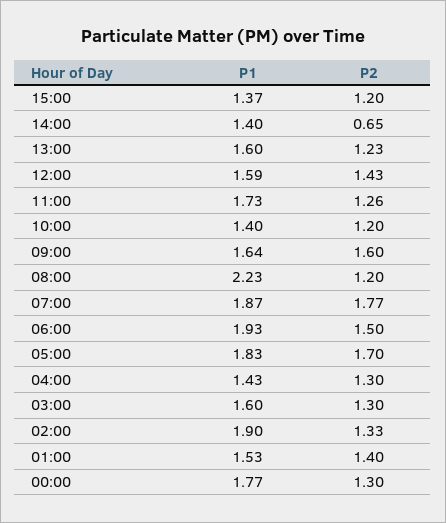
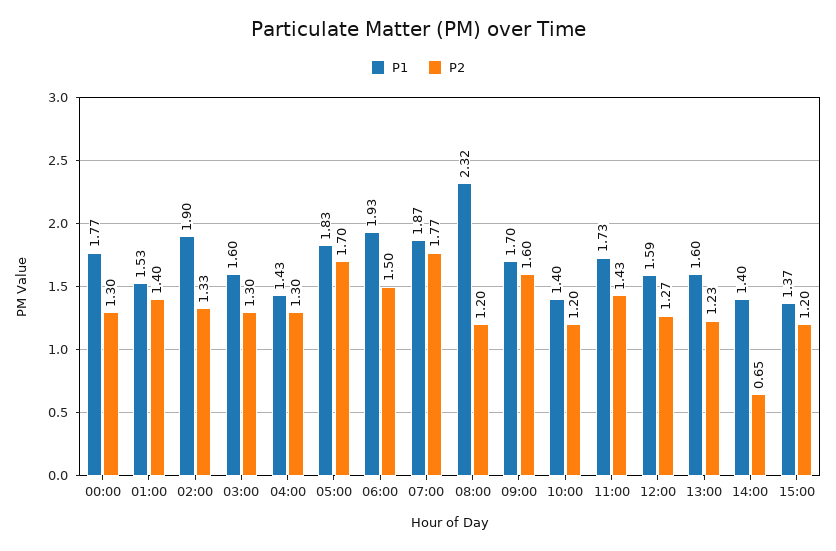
P2, 12:00: 1.43 -> 1.27
P2, 11:00: 1.26 -> 1.43
P1, 09:00: 1.64 -> 1.7
P1, 08:00: 2.23 -> 2.32

